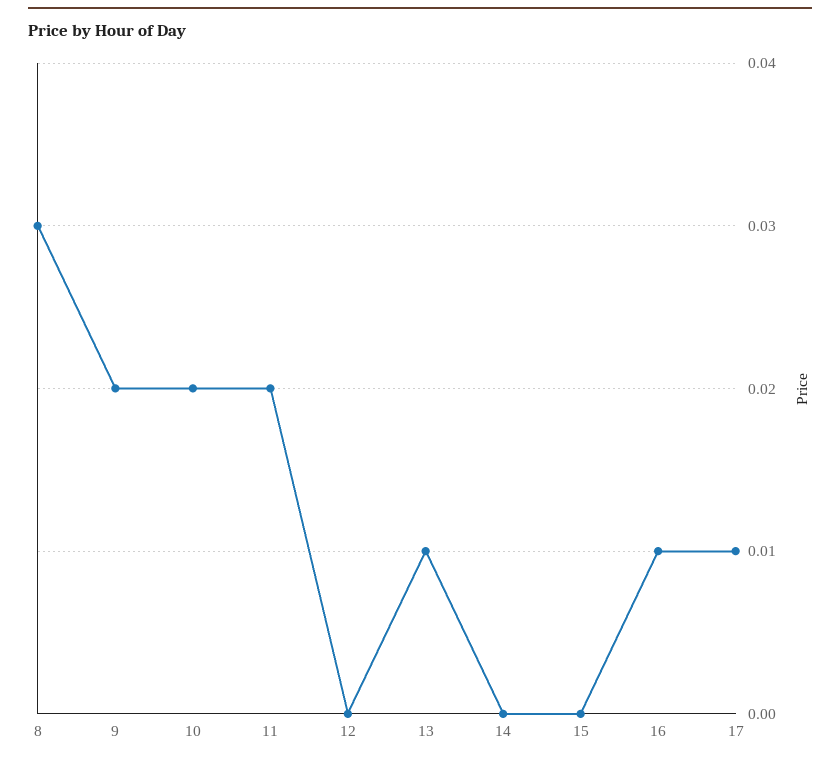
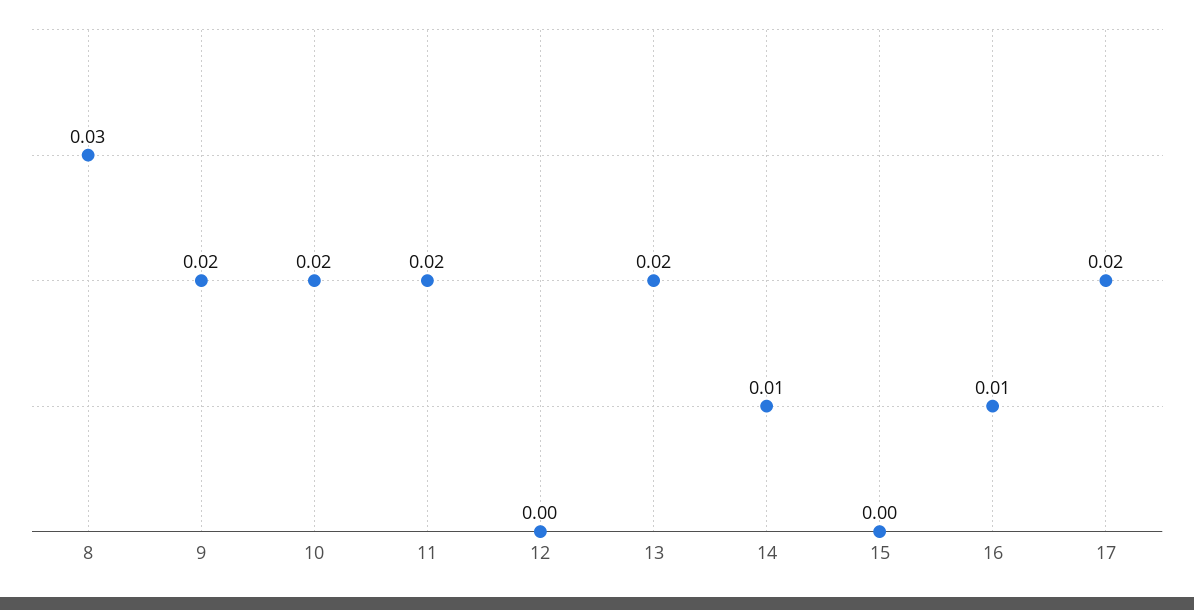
13: 0.01 -> 0.02
14: 0 -> 0.01
17: 0.01 -> 0.02

